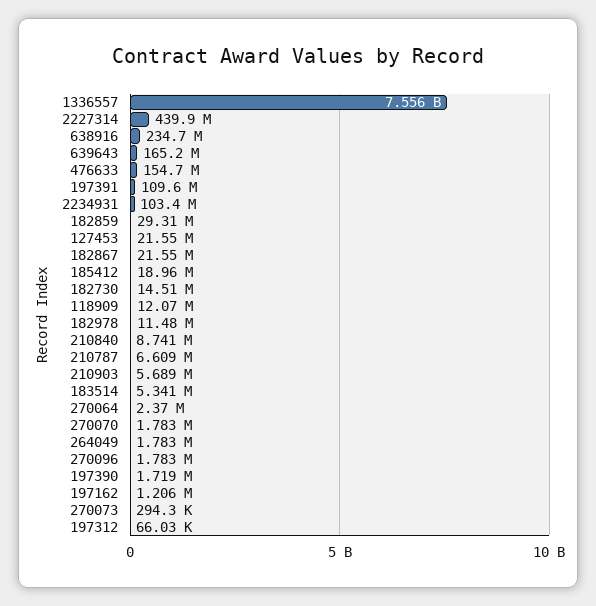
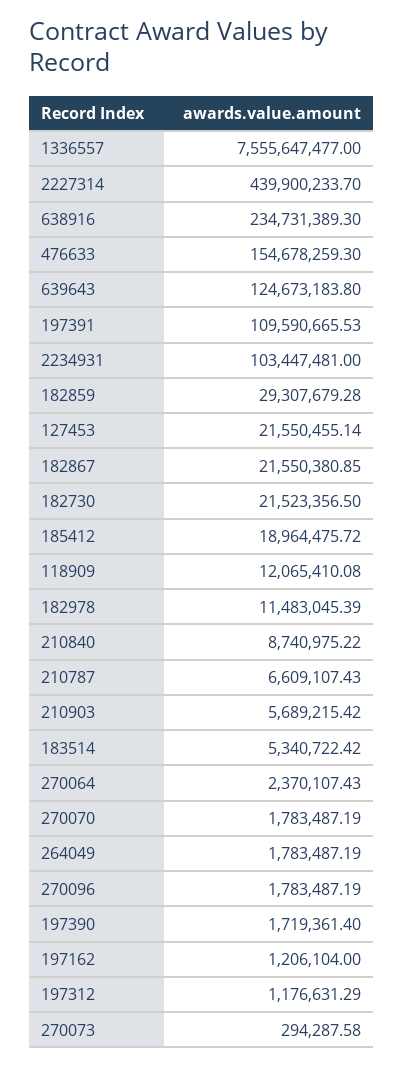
639643: 165200000 -> 124673183.8
182730: 14510000 -> 21523356.5
197312: 66030 -> 1176631.29

